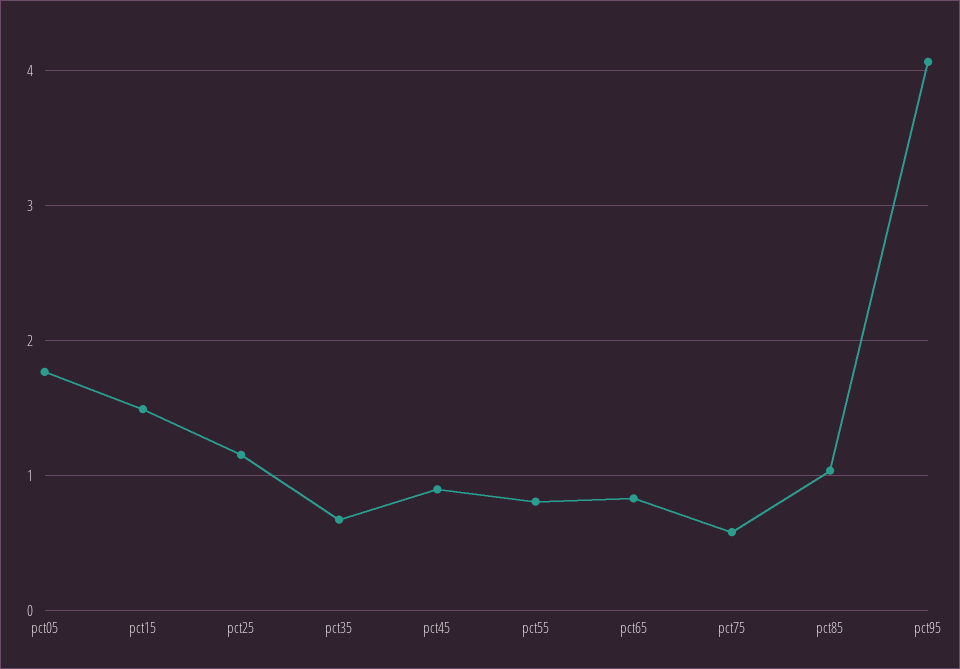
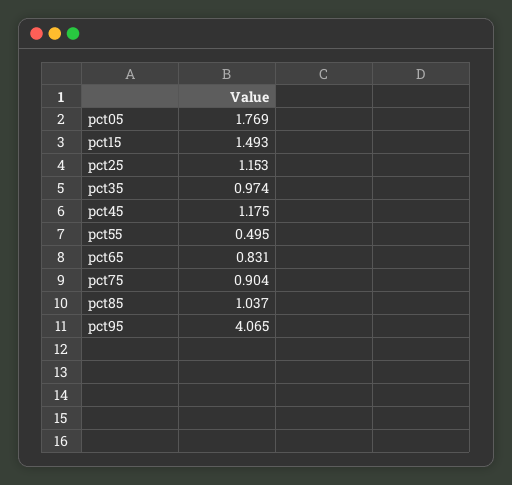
pct35: 0.7 -> 0.974
pct45: 0.9 -> 1.175
pct55: 0.8 -> 0.495
pct75: 0.6 -> 0.904

